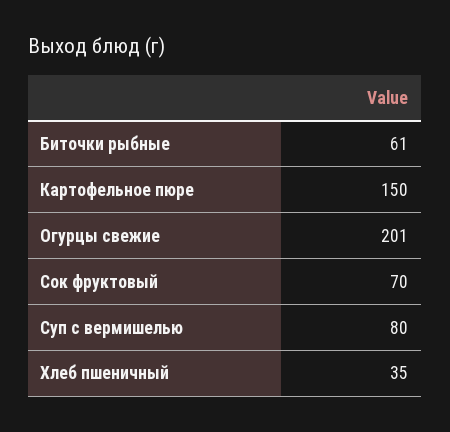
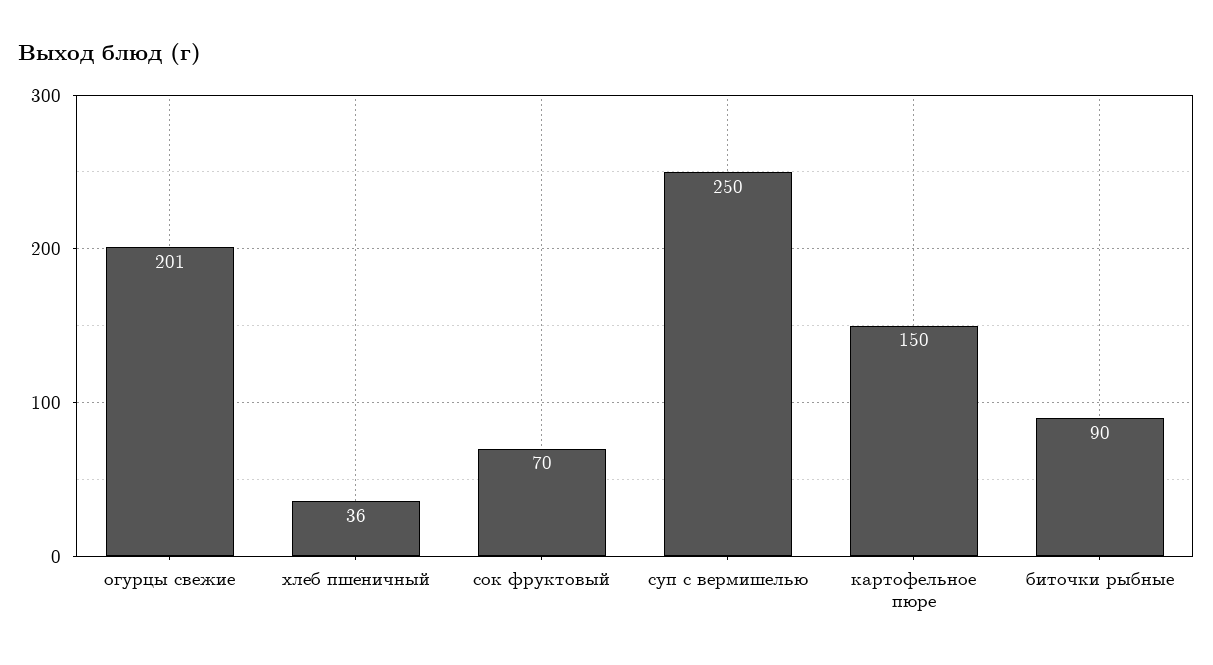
Биточки рыбные: 61 -> 90
Суп с вермишелью: 80 -> 250
Хлеб пшеничный: 35 -> 36

